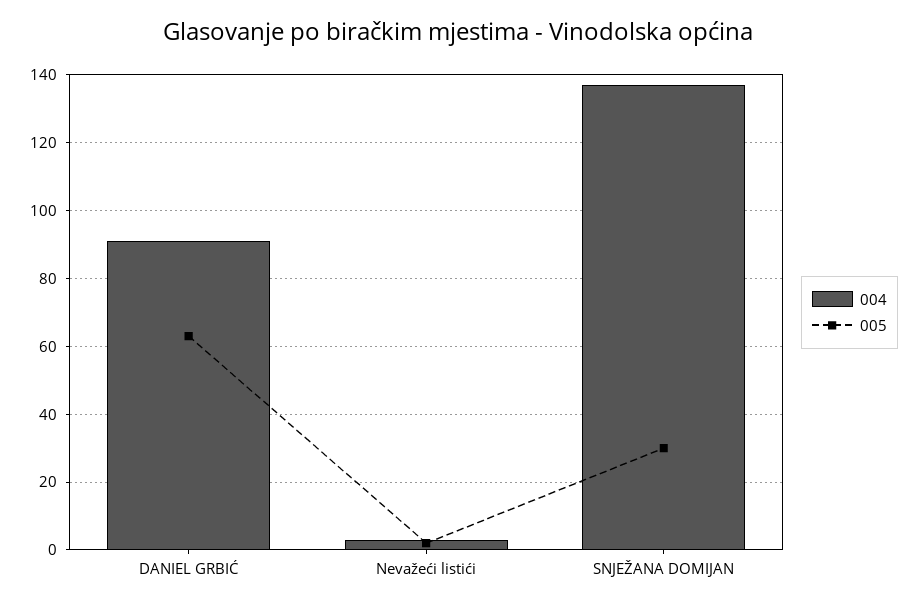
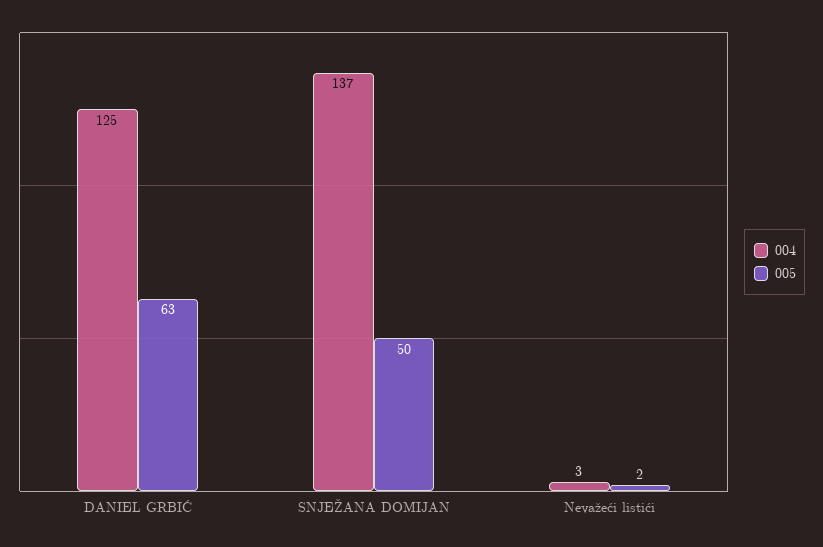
004, DANIEL GRBIĆ: 90 -> 125
005, SNJEŽANA DOMIJAN: 30 -> 50

